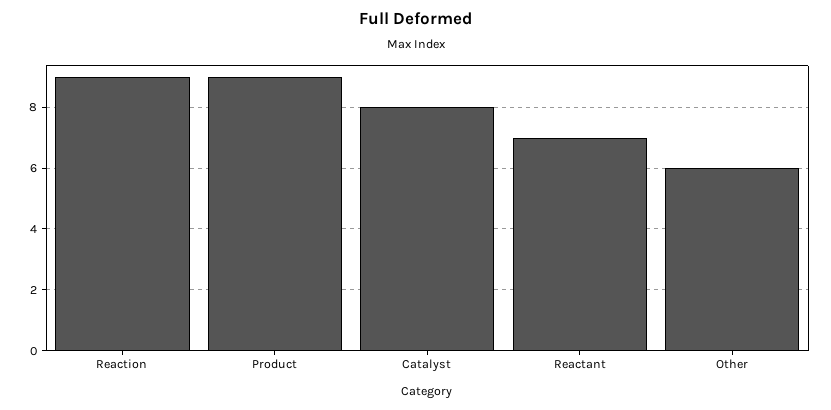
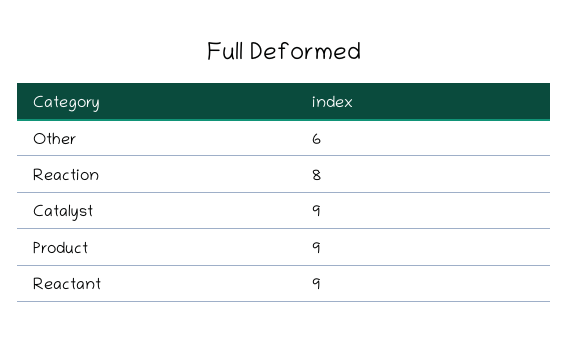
Reaction: 9 -> 8
Catalyst: 8 -> 9
Reactant: 7 -> 9

